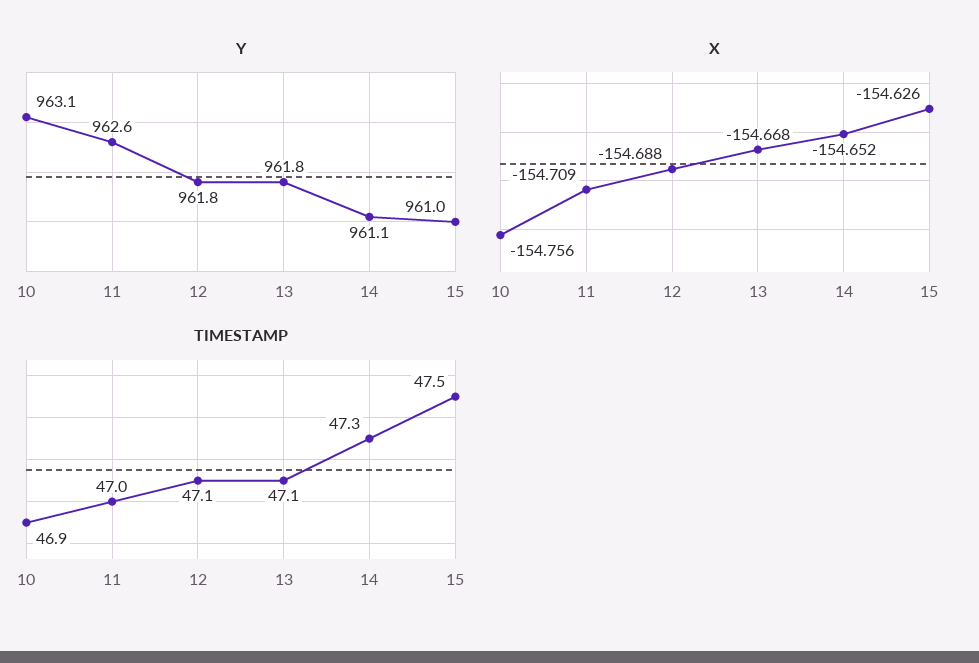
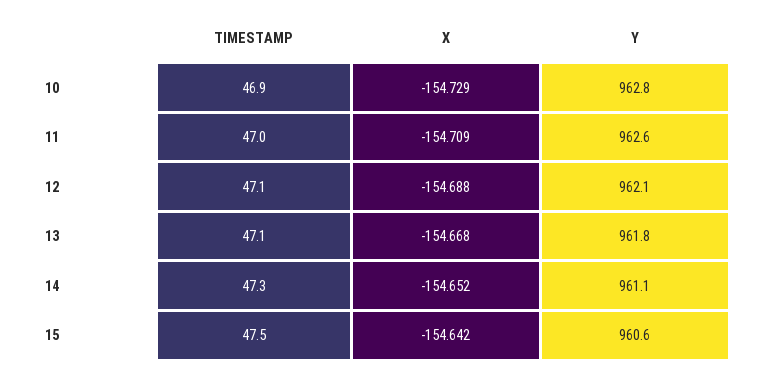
Y, 10: 963.1 -> 962.8
Y, 12: 961.8 -> 962.1
Y, 15: 961 -> 960.6
X, 10: -154.756 -> -154.729
X, 15: -154.626 -> -154.642

